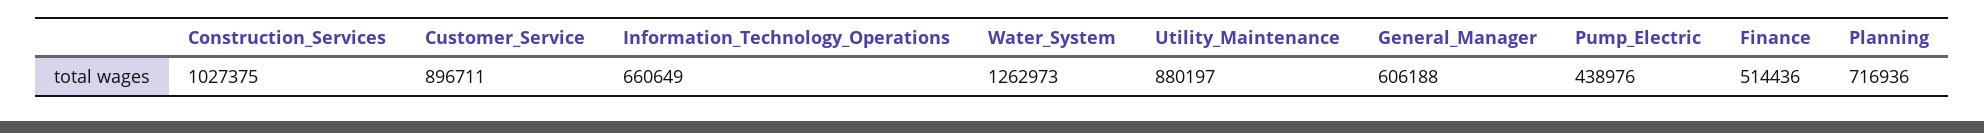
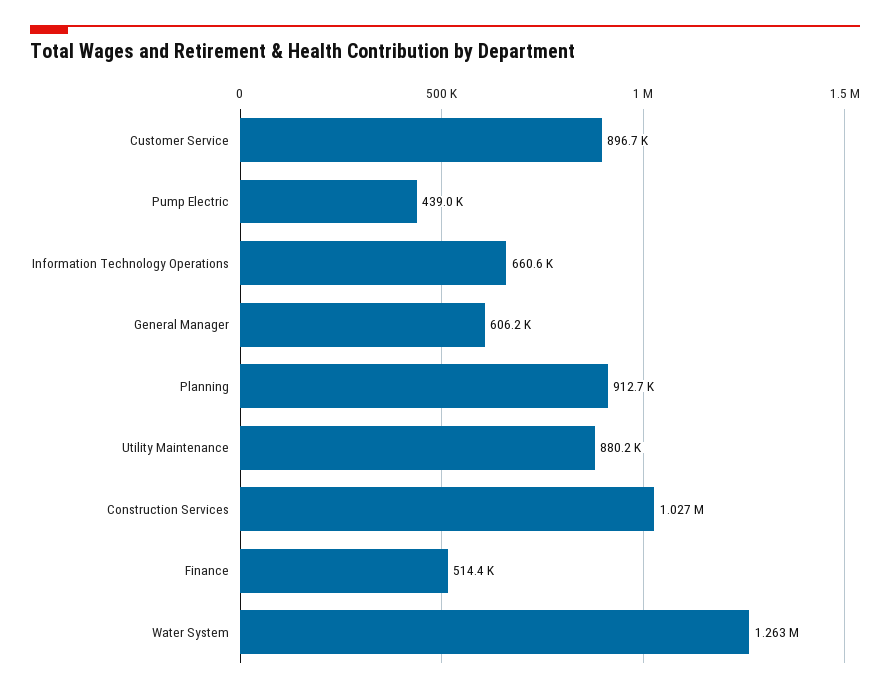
Planning: 716936 -> 912700

